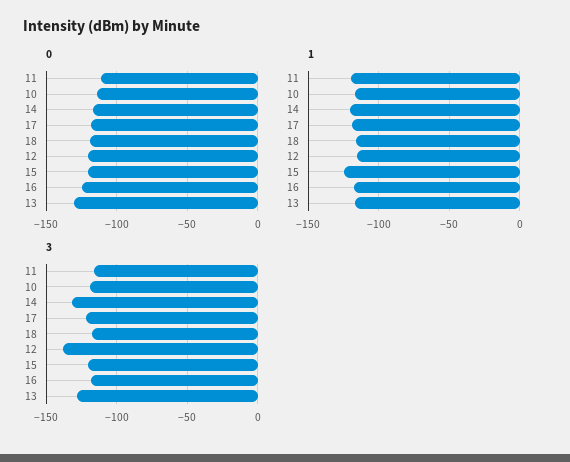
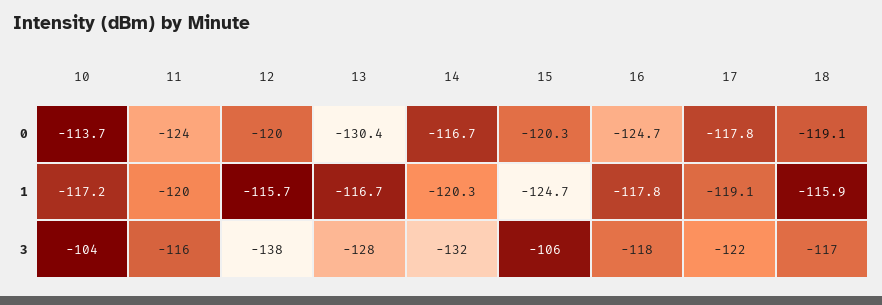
0, 11: -110 -> -124
3, 10: -120 -> -104
3, 15: -120 -> -106

